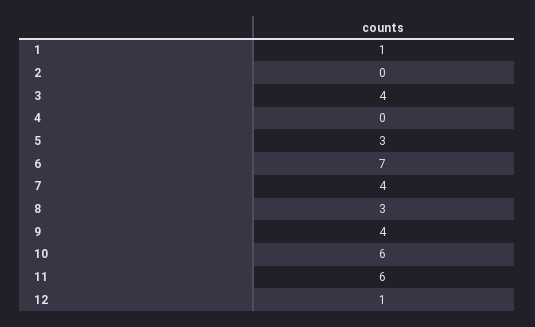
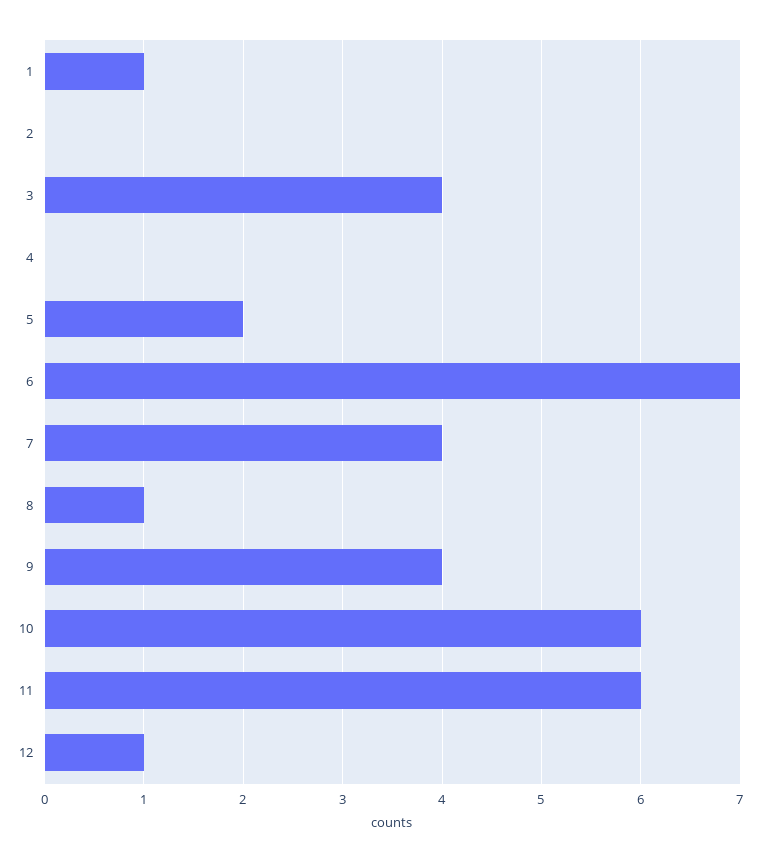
5: 3 -> 2
8: 3 -> 1

